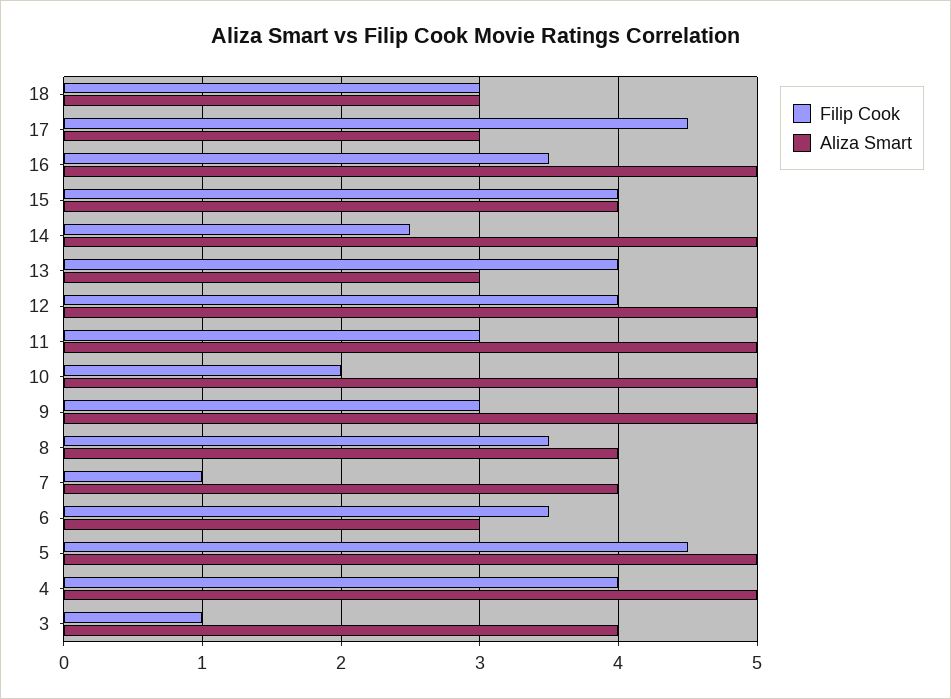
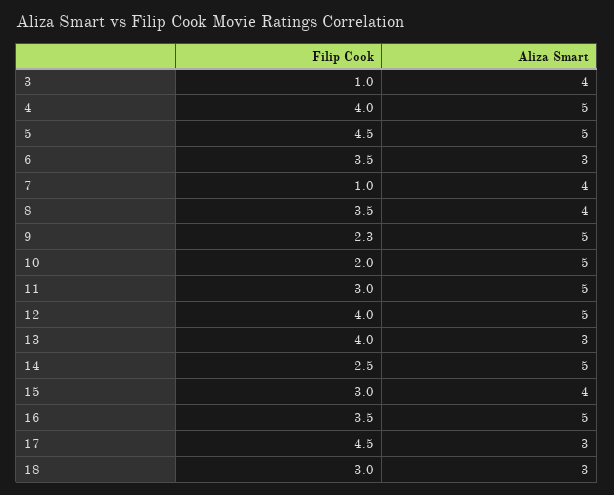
Filip Cook, 15: 4 -> 3
Filip Cook, 9: 3 -> 2.3

